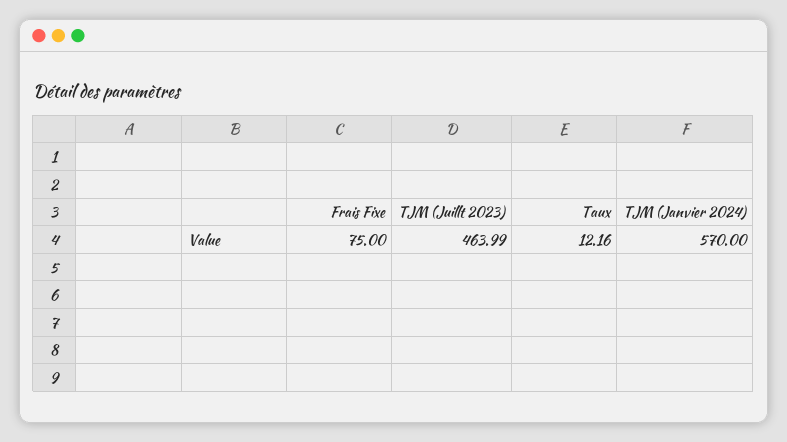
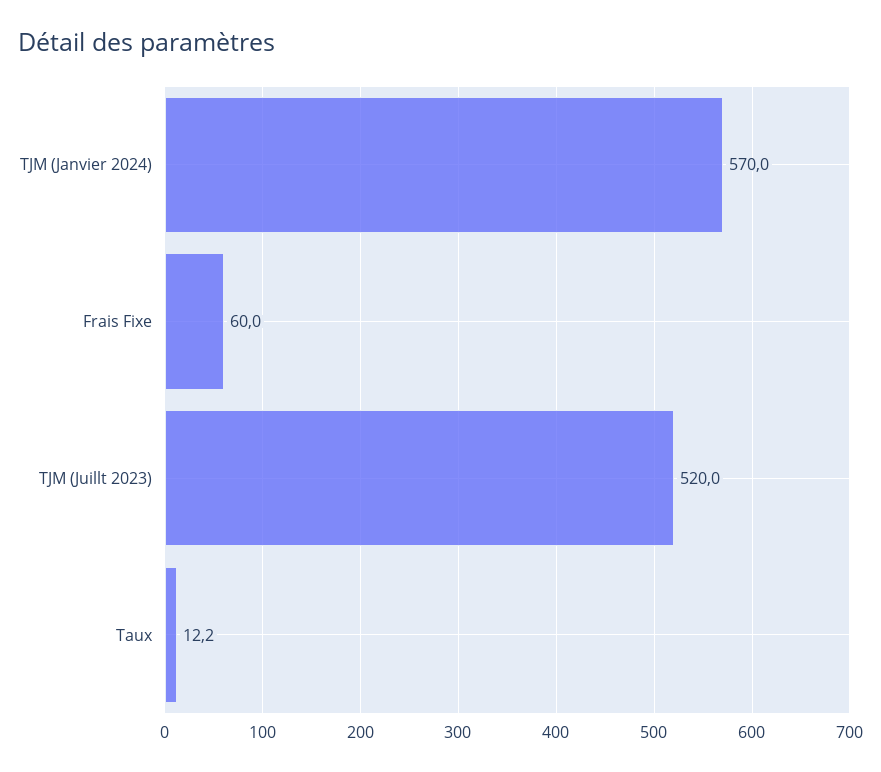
Frais Fixe: 75 -> 60
TJM (Juillt 2023): 463.99 -> 520

